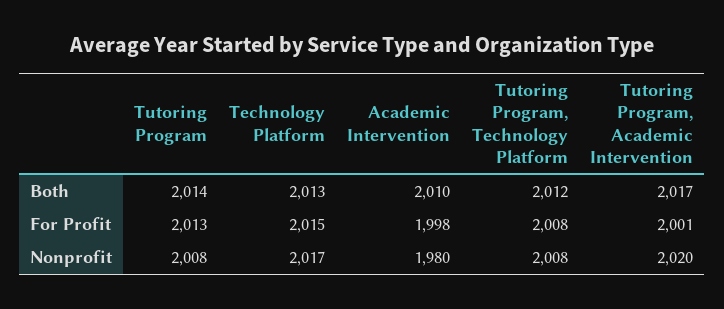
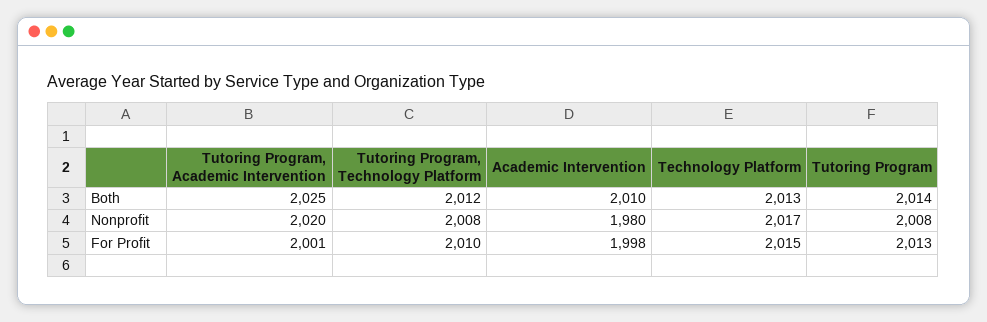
Tutoring Program, Academic Intervention, Both: 2017 -> 2025
Tutoring Program, Technology Platform, For Profit: 2008 -> 2010

